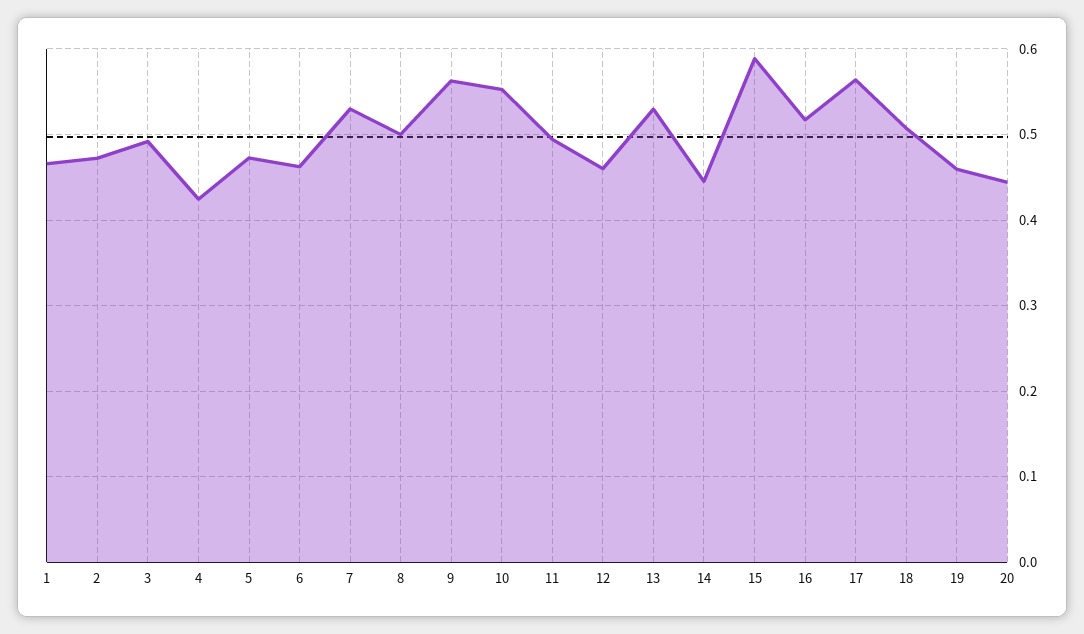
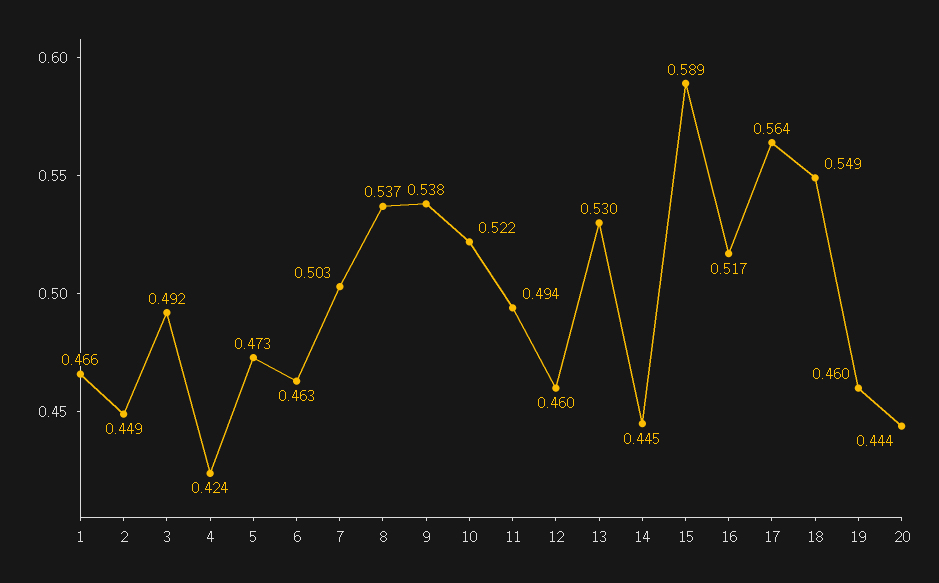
2: 0.47 -> 0.449
7: 0.53 -> 0.503
8: 0.5 -> 0.537
9: 0.56 -> 0.538
10: 0.55 -> 0.522
18: 0.51 -> 0.549

